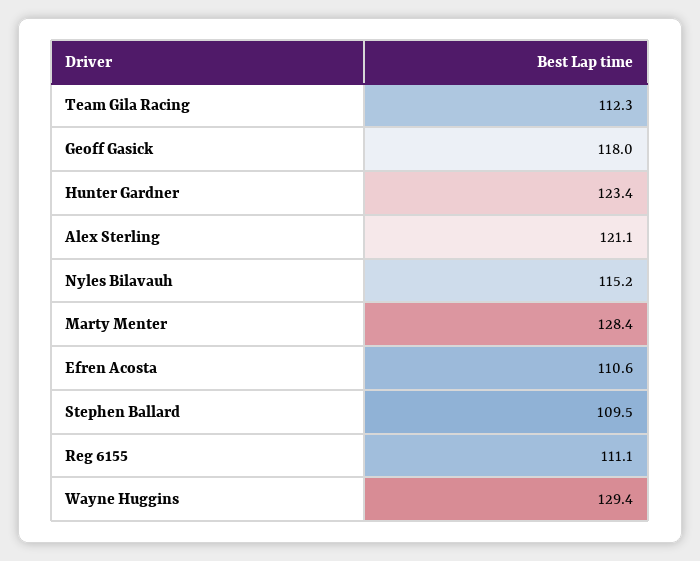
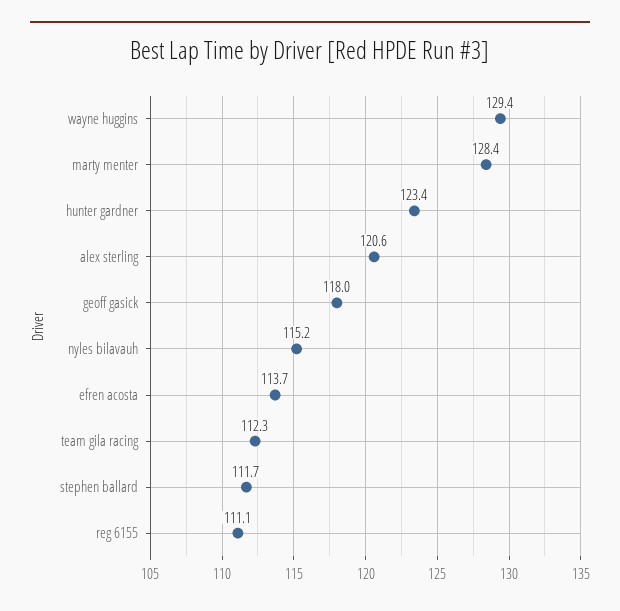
Alex Sterling: 121.1 -> 120.6
Efren Acosta: 110.6 -> 113.7
Stephen Ballard: 109.5 -> 111.7

